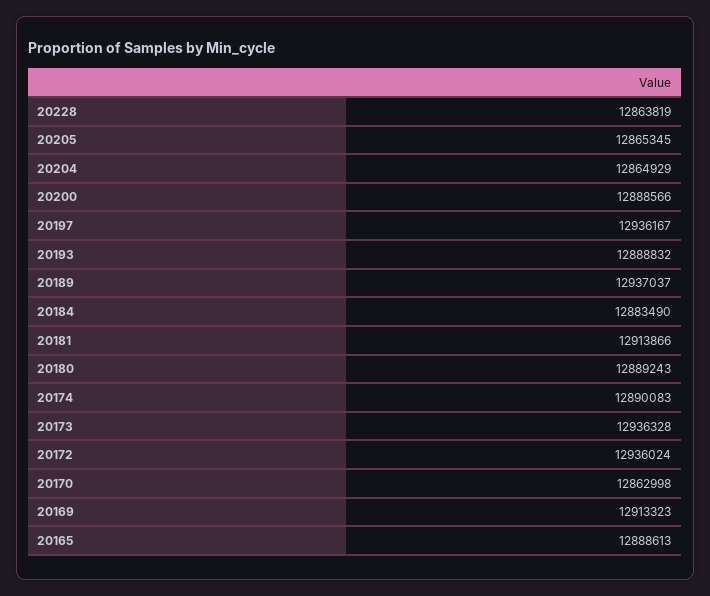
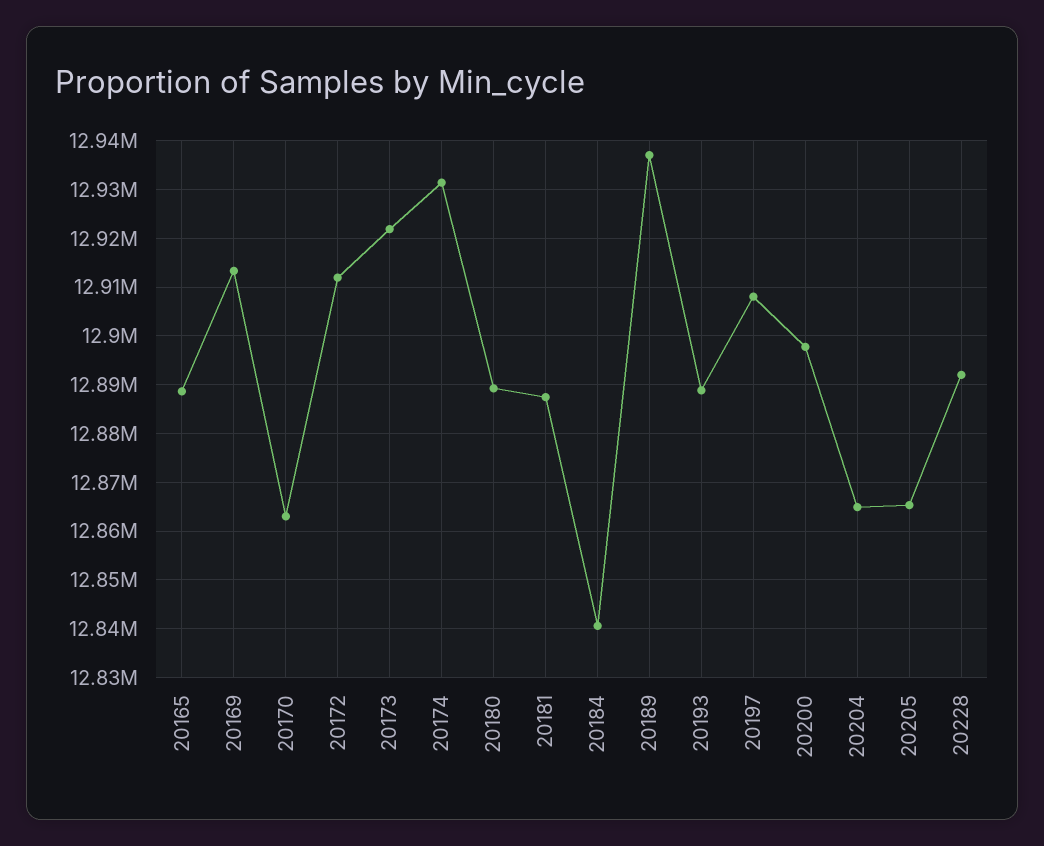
20228: 12863819 -> 12892000
20200: 12888566 -> 12898000
20197: 12936167 -> 12908000
20184: 12883490 -> 12840000
20181: 12913866 -> 12888000
20174: 12890083 -> 12932000
20173: 12936328 -> 12922000
20172: 12936024 -> 12912000

